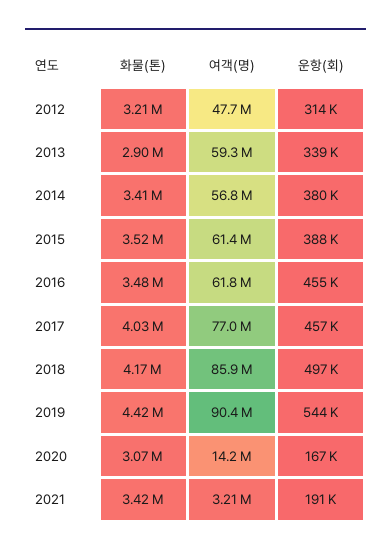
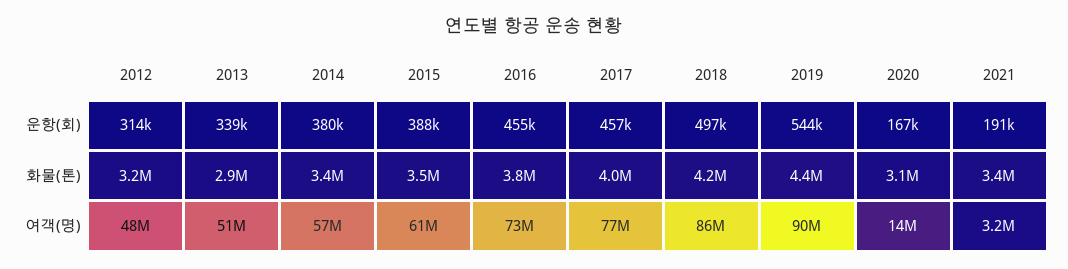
여객(명), 2013: 59300000 -> 51000000
화물(톤), 2016: 3480000 -> 3800000
여객(명), 2016: 61800000 -> 73000000

